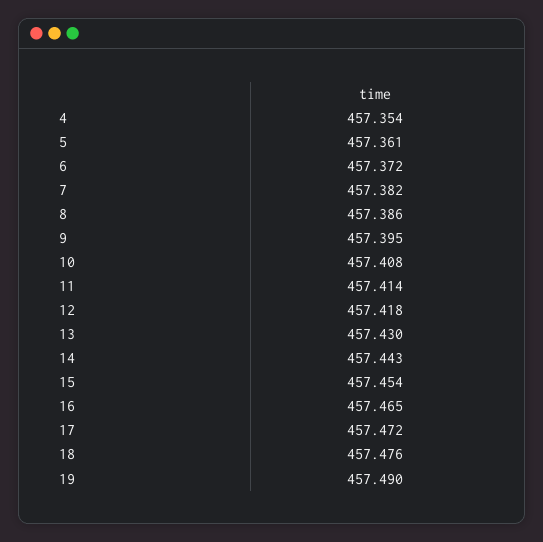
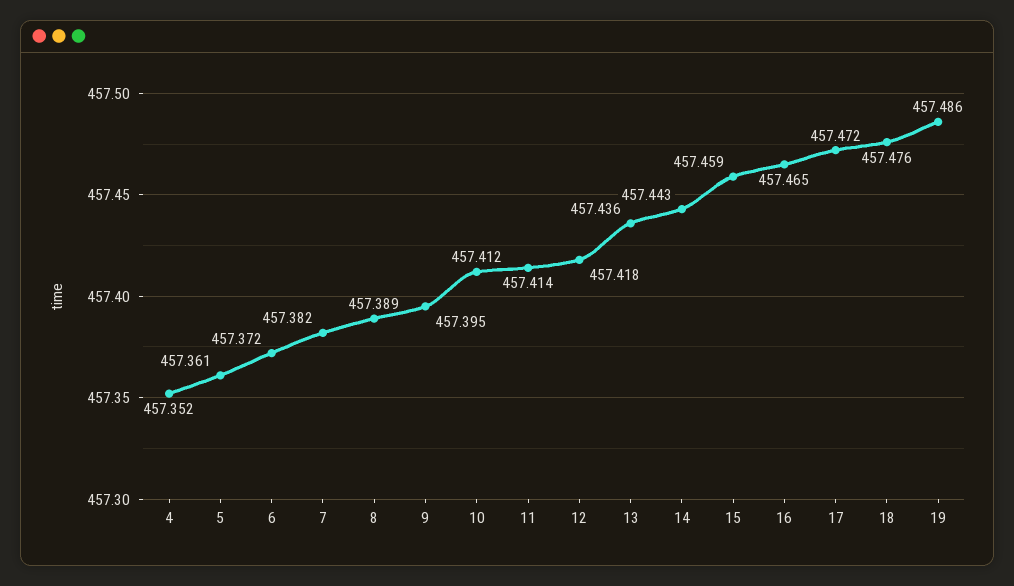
4: 457.354 -> 457.352
8: 457.386 -> 457.389
10: 457.408 -> 457.412
13: 457.43 -> 457.436
15: 457.454 -> 457.459
19: 457.49 -> 457.486

